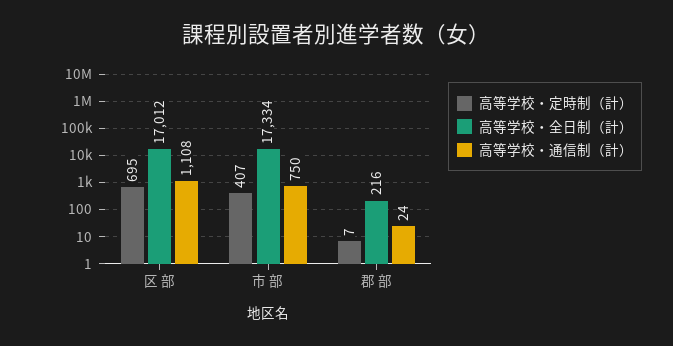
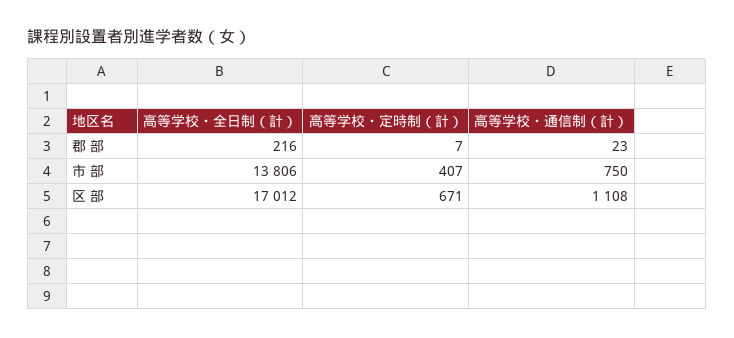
高等学校・定時制（計）, 区 部: 695 -> 671
高等学校・全日制（計）, 市 部: 17334 -> 13806
高等学校・通信制（計）, 郡 部: 24 -> 23

